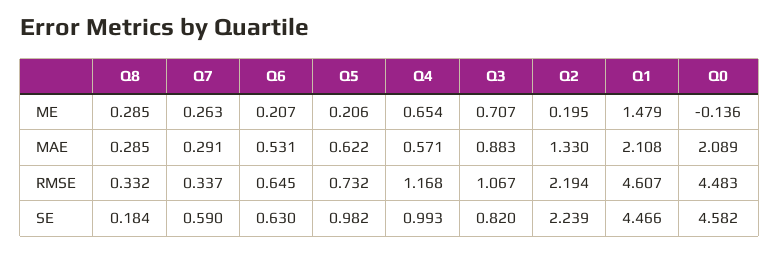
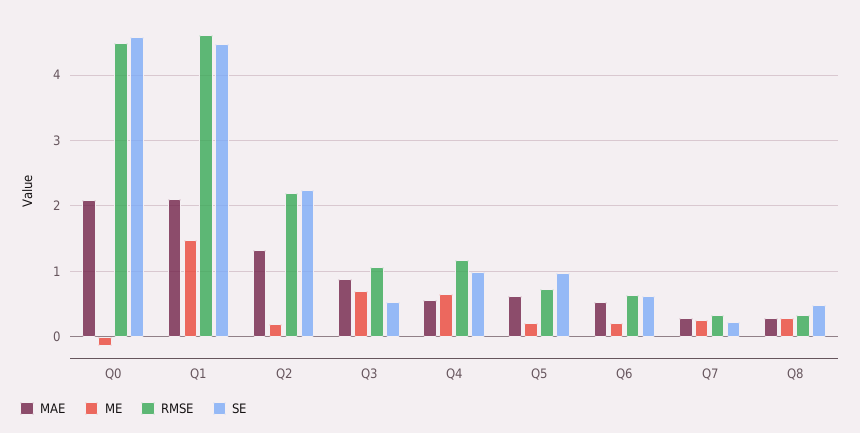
SE, Q8: 0.184 -> 0.5
SE, Q7: 0.59 -> 0.2
SE, Q3: 0.82 -> 0.5

